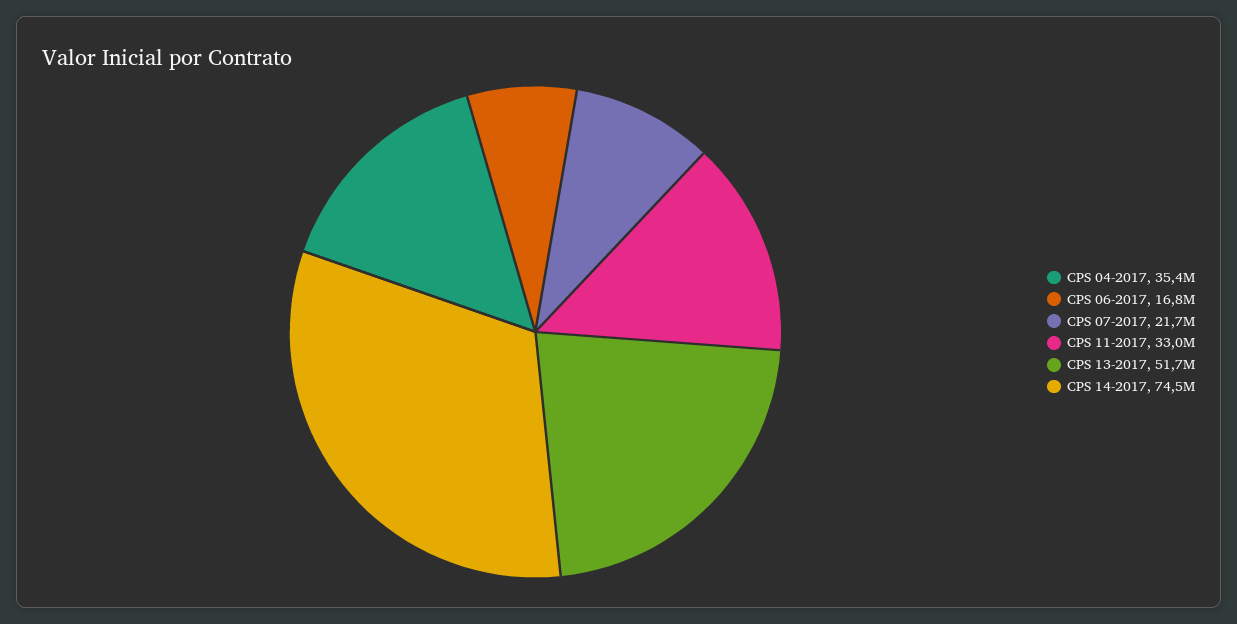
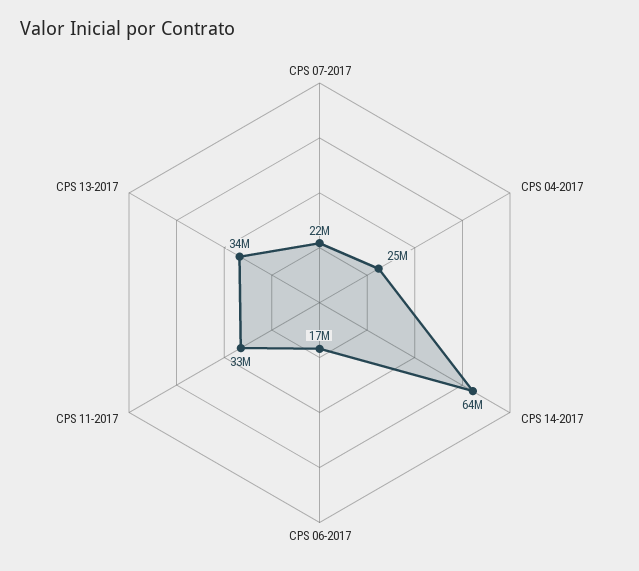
CPS 04-2017: 35400000 -> 25000000
CPS 13-2017: 51700000 -> 34000000
CPS 14-2017: 74500000 -> 64000000

